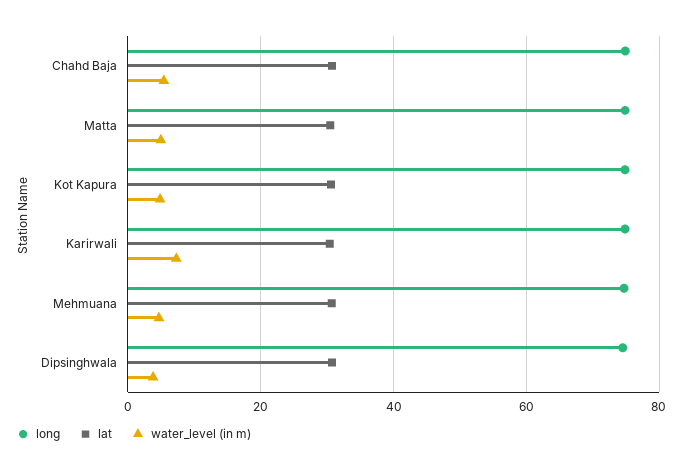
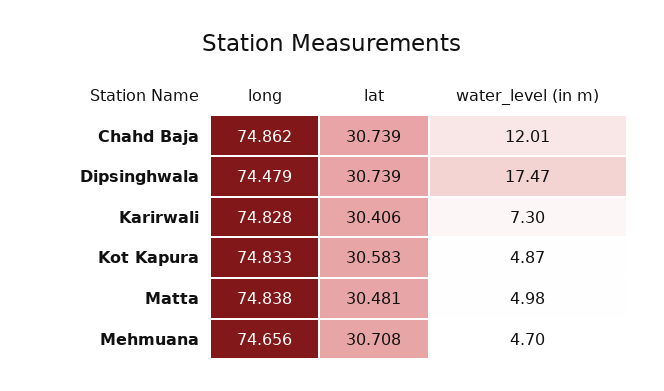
water_level (in m), Chahd Baja: 6 -> 12.01
water_level (in m), Dipsinghwala: 4 -> 17.47

